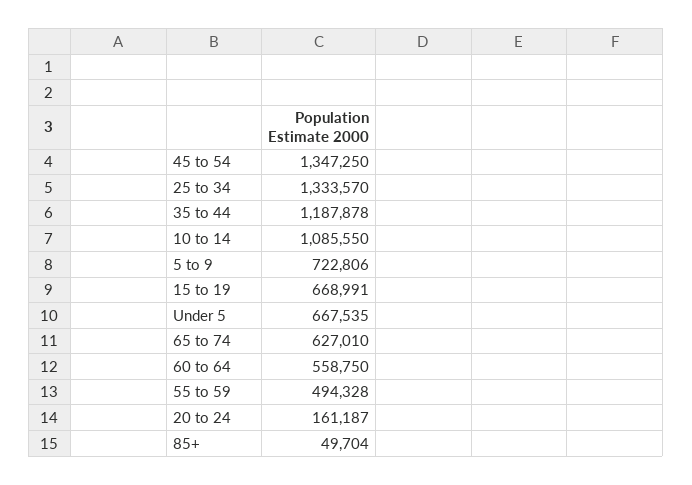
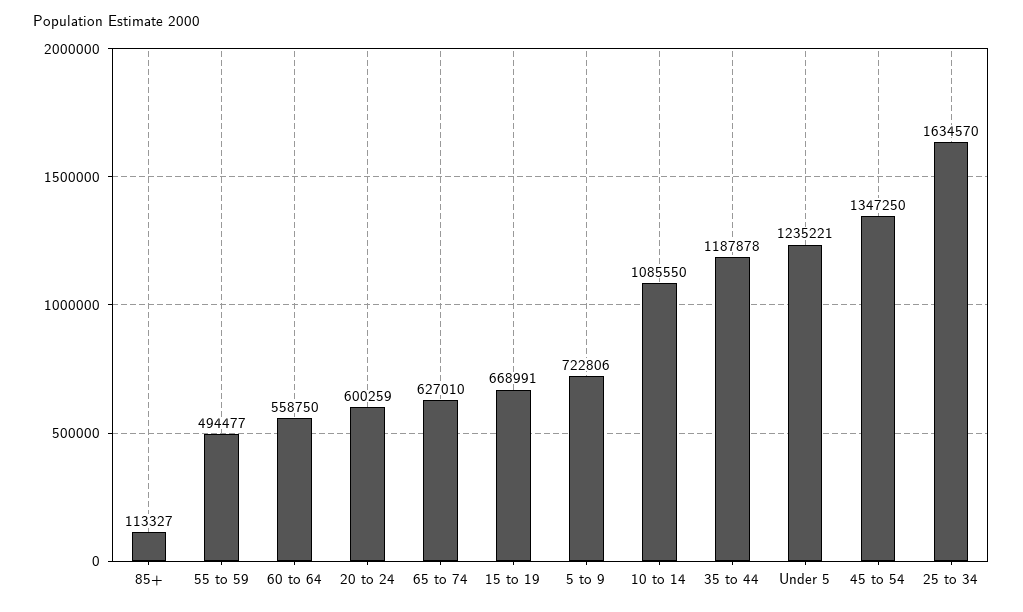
25 to 34: 1333570 -> 1634570
Under 5: 667535 -> 1235221
55 to 59: 494328 -> 494477
20 to 24: 161187 -> 600259
85+: 49704 -> 113327

